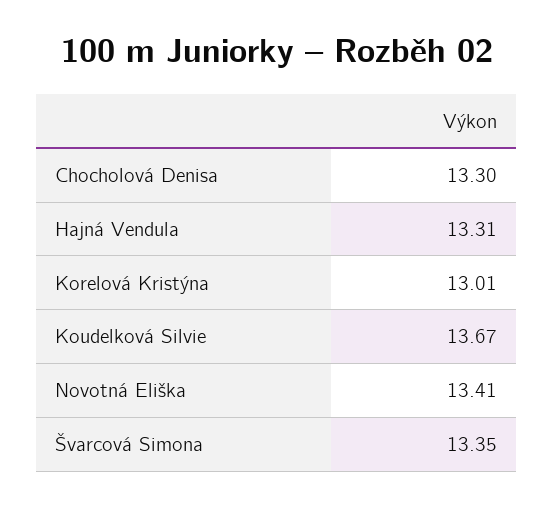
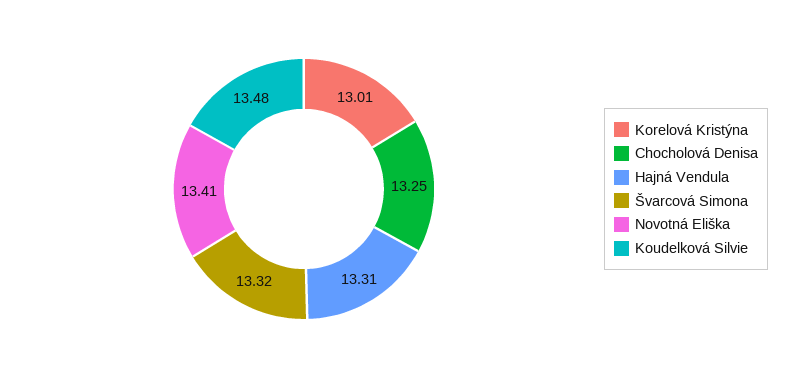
Chocholová Denisa: 13.3 -> 13.25
Koudelková Silvie: 13.67 -> 13.48
Švarcová Simona: 13.35 -> 13.32

